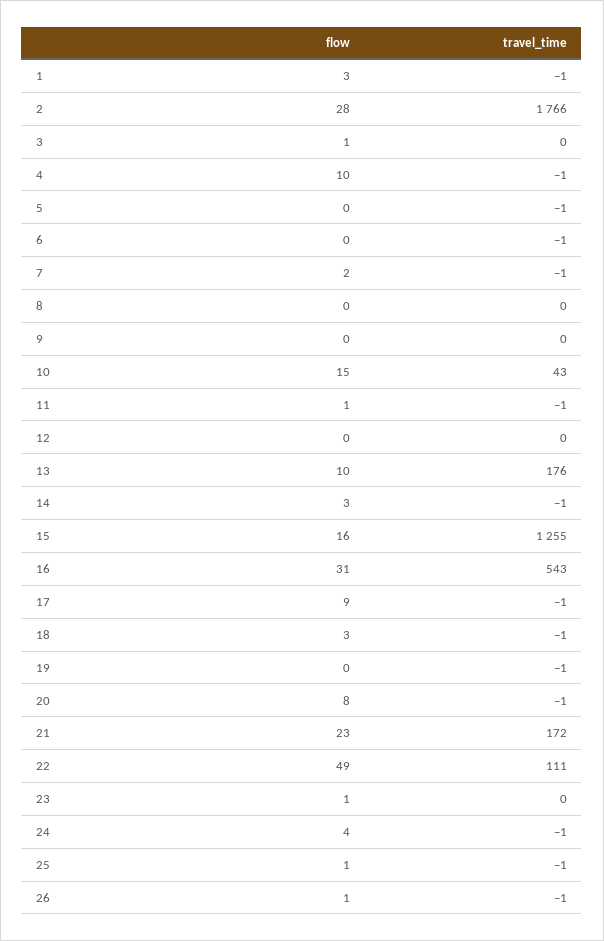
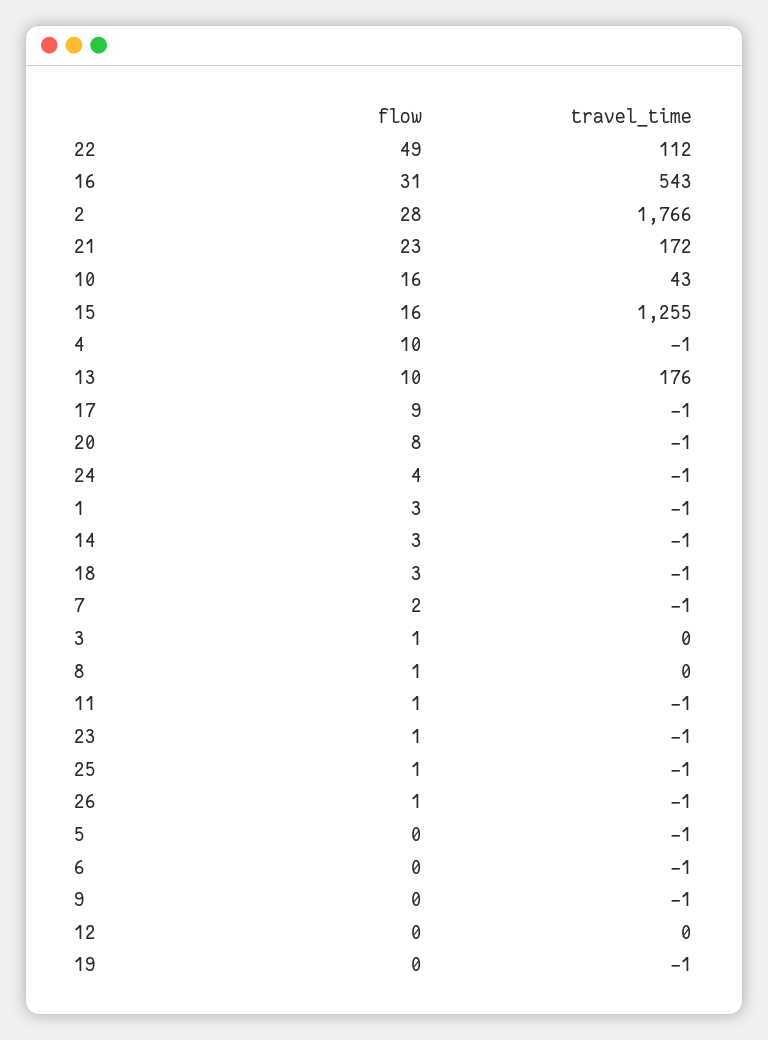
flow, 8: 0 -> 1
travel_time, 9: 0 -> -1
flow, 10: 15 -> 16
travel_time, 22: 111 -> 112
travel_time, 23: 0 -> -1

